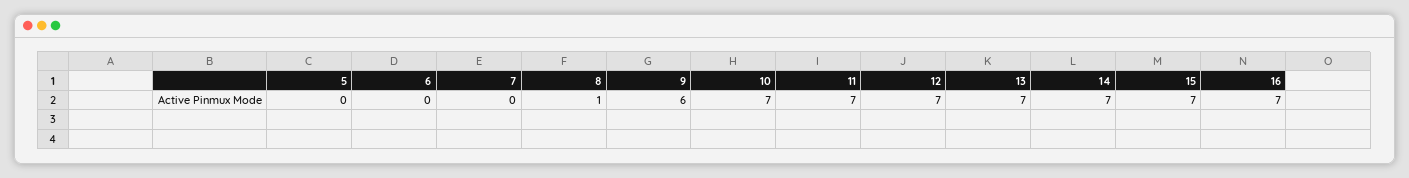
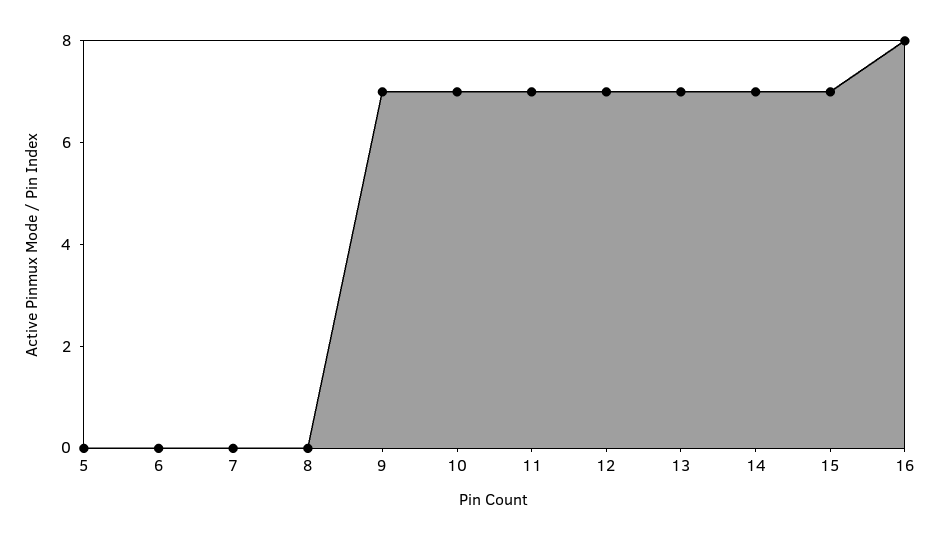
8: 1 -> 0
9: 6 -> 7
16: 7 -> 8

